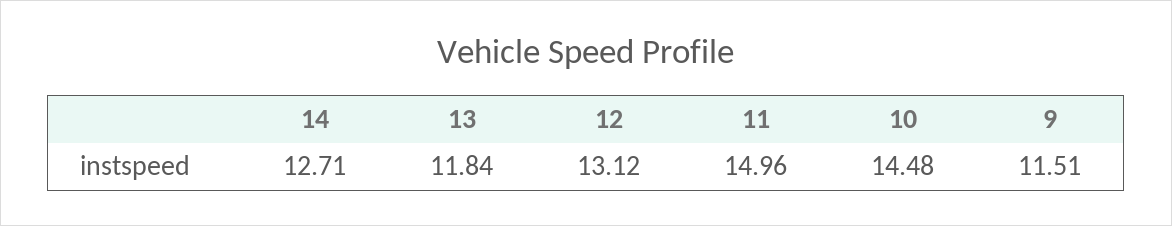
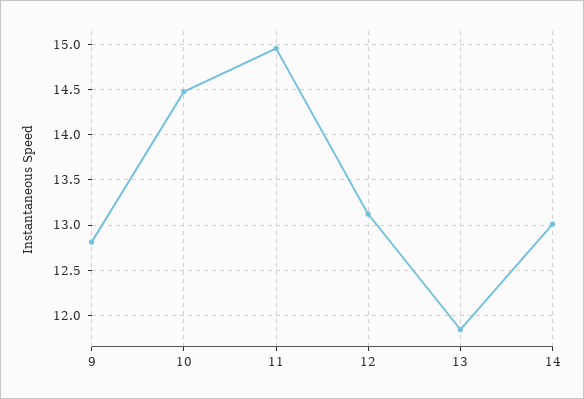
14: 12.71 -> 13
9: 11.51 -> 12.8

